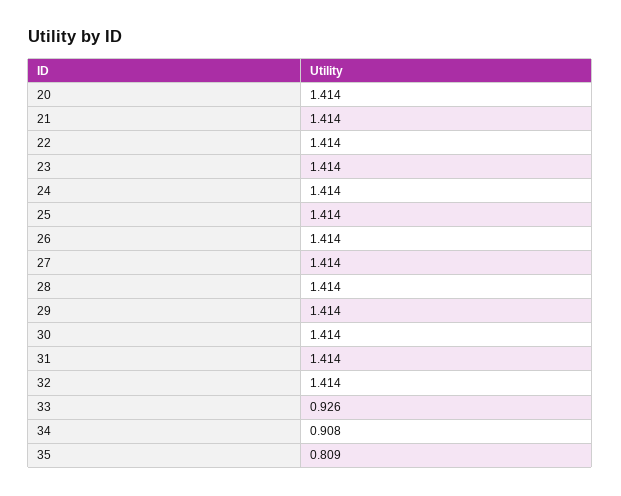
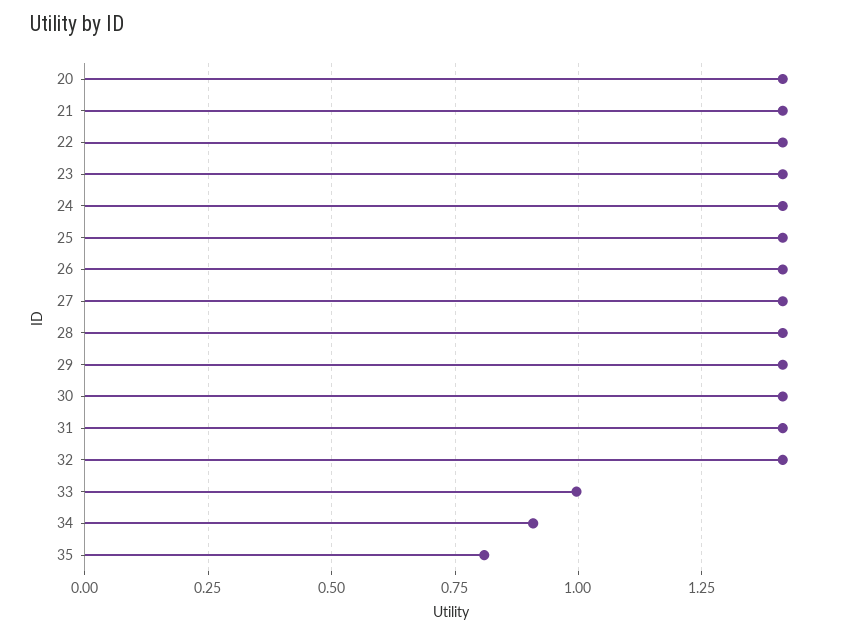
33: 0.926 -> 1

